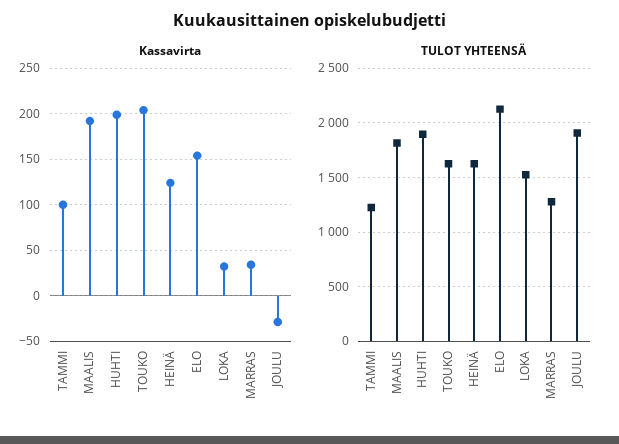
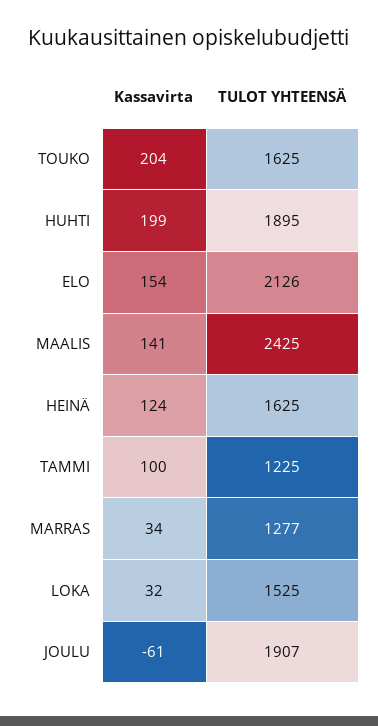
Kassavirta, MAALIS: 190 -> 141
Kassavirta, JOULU: -30 -> -61
TULOT YHTEENSÄ, MAALIS: 1800 -> 2425

